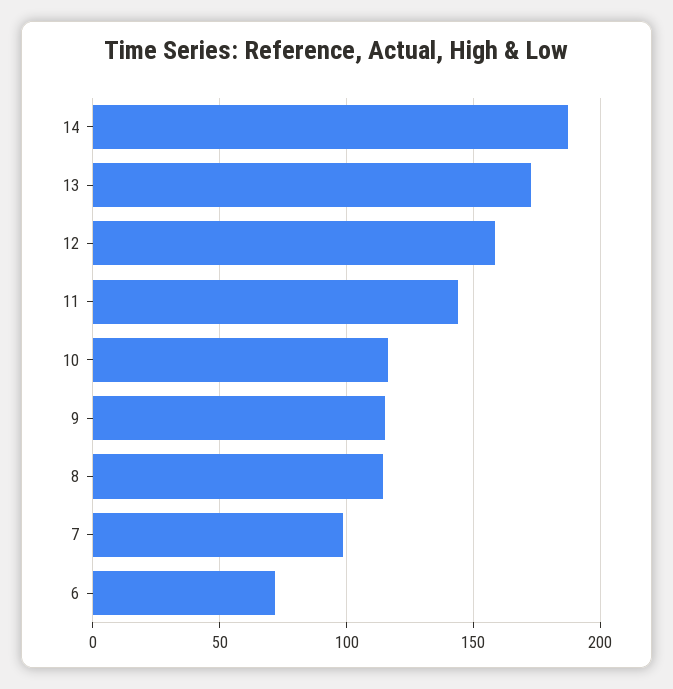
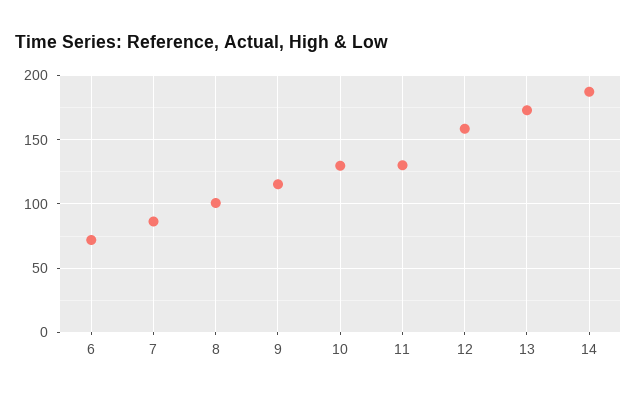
11: 145 -> 130
10: 115 -> 130
8: 115 -> 100
7: 100 -> 85

